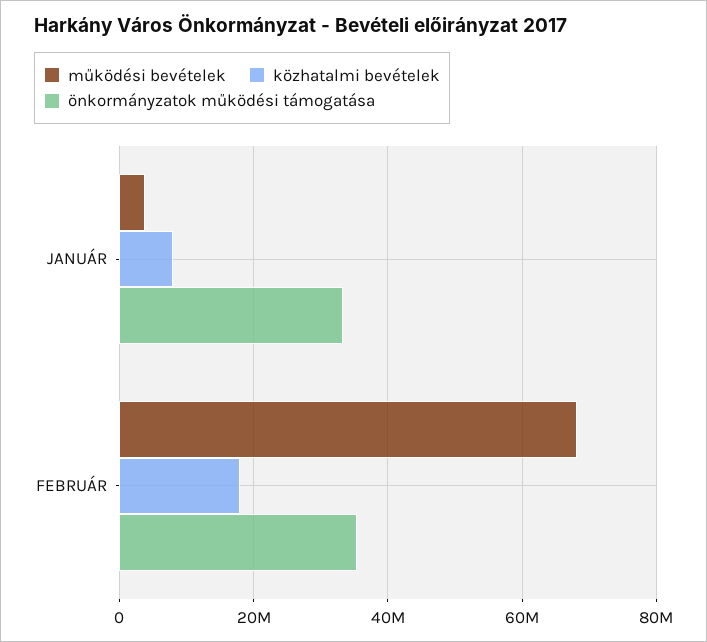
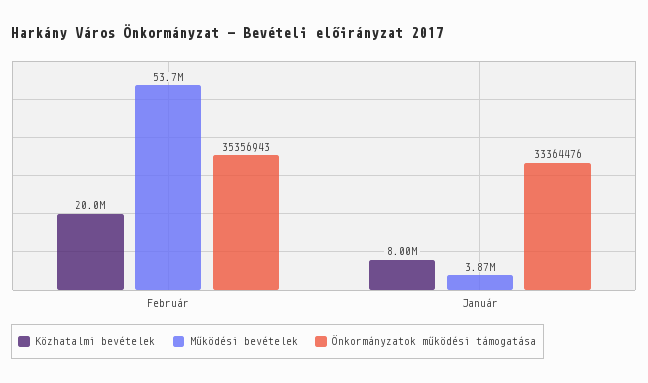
működési bevételek, FEBRUÁR: 68000000 -> 53700000
közhatalmi bevételek, FEBRUÁR: 18000000 -> 20000000

